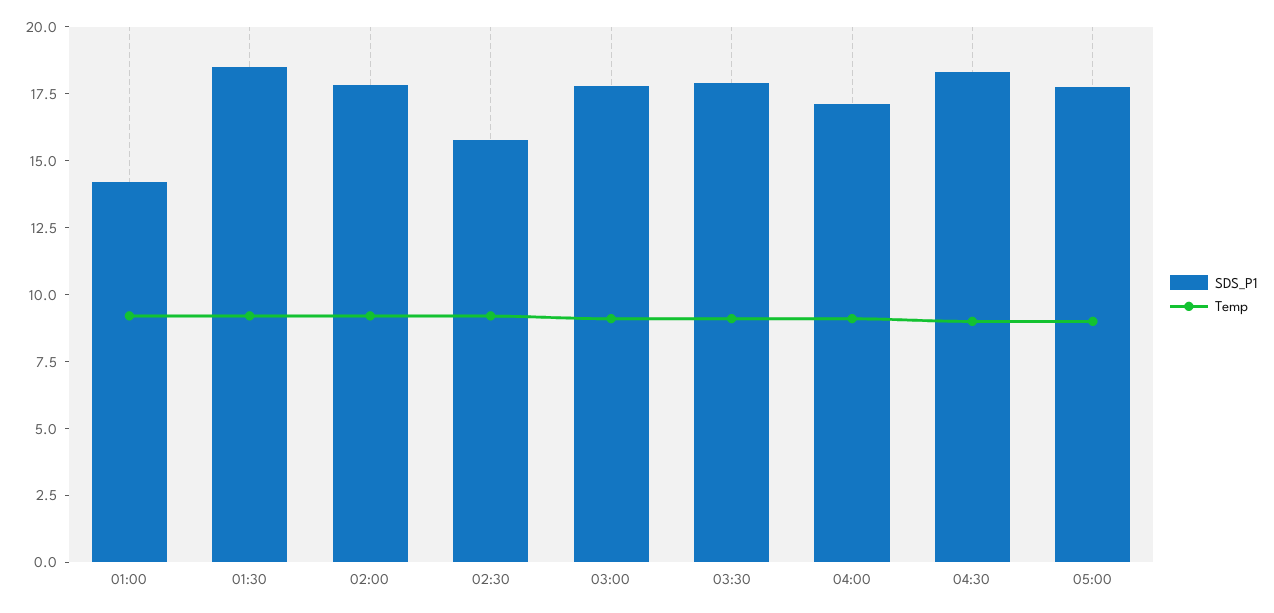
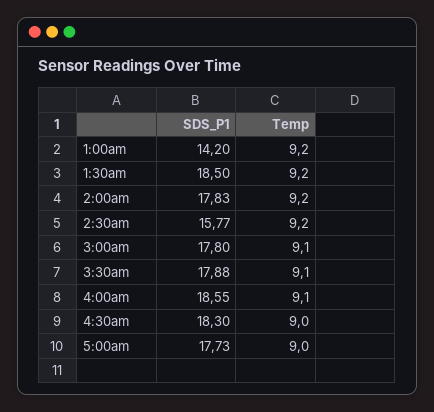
SDS_P1, 04:00: 17 -> 18.55

